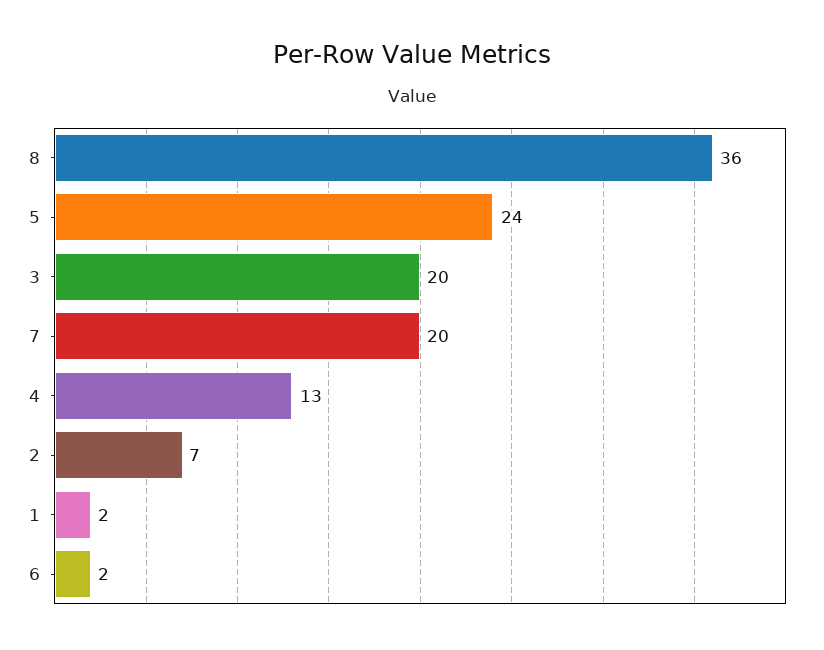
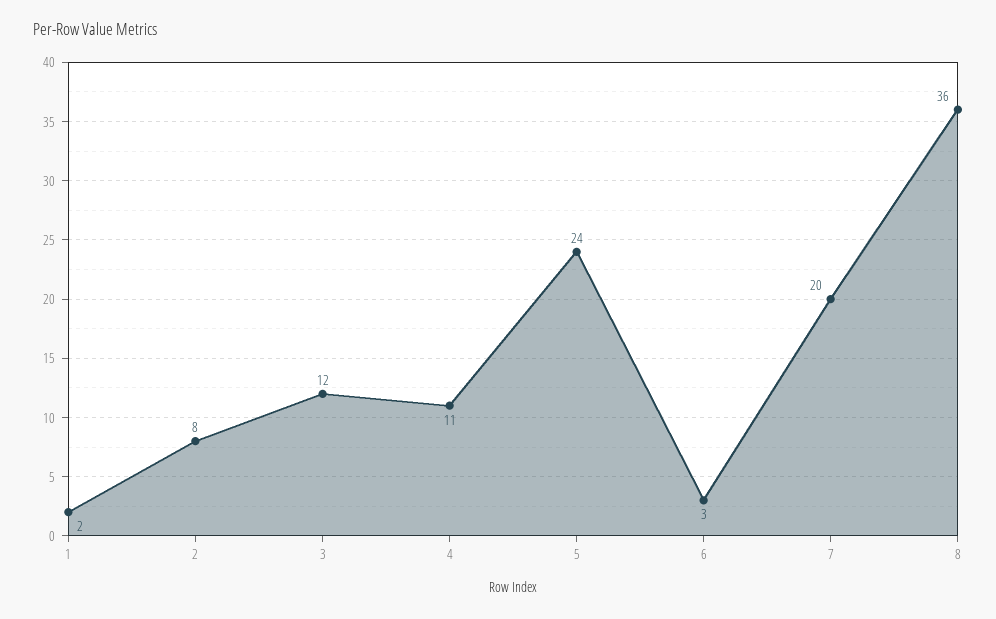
3: 20 -> 12
4: 13 -> 11
2: 7 -> 8
6: 2 -> 3

